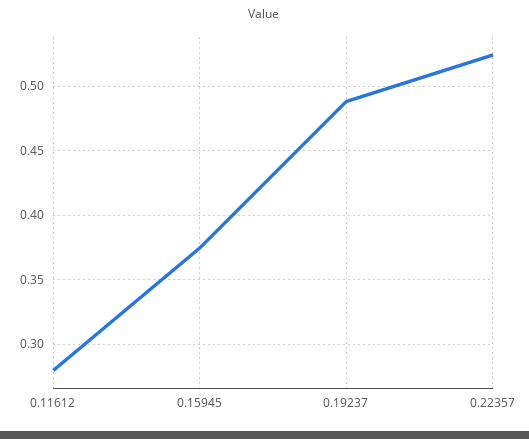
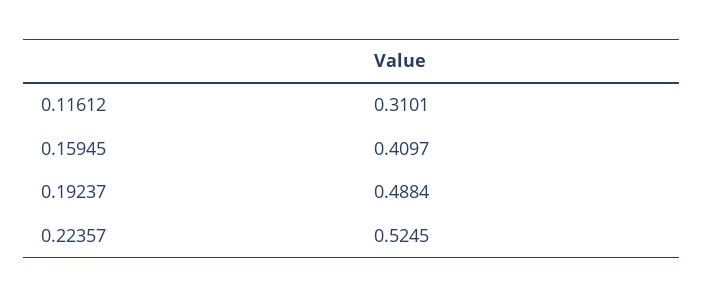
0.11612: 0.28 -> 0.3101
0.15945: 0.375 -> 0.4097

